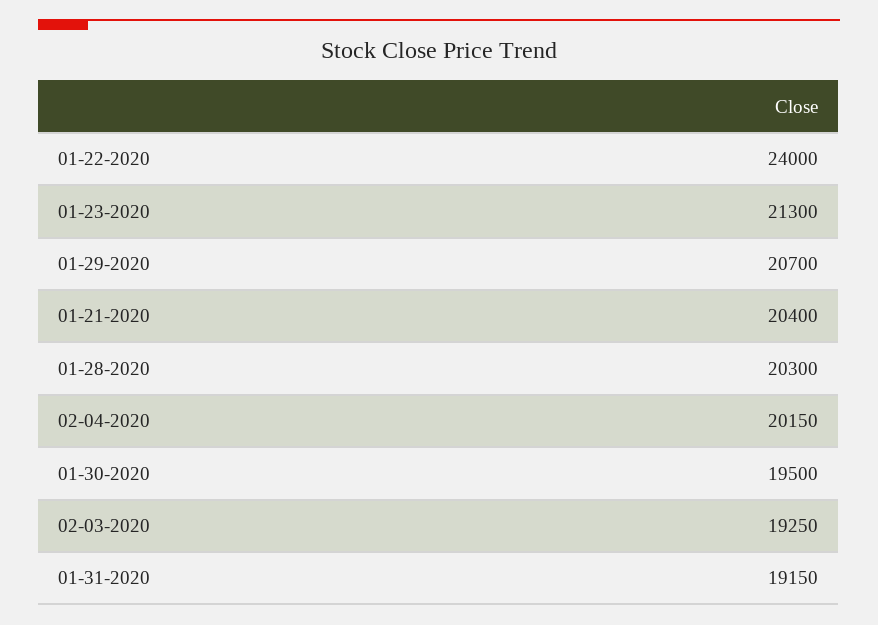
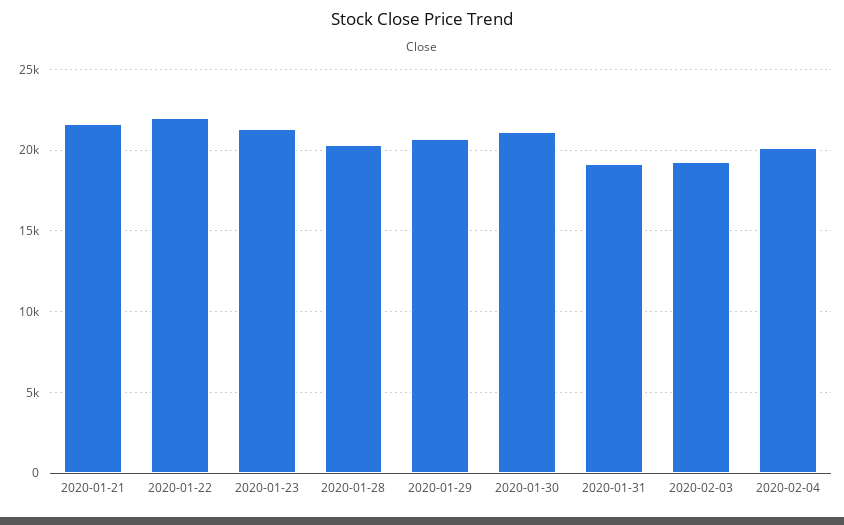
01-22-2020: 24000 -> 22000
01-21-2020: 20400 -> 21500
01-30-2020: 19500 -> 21000

